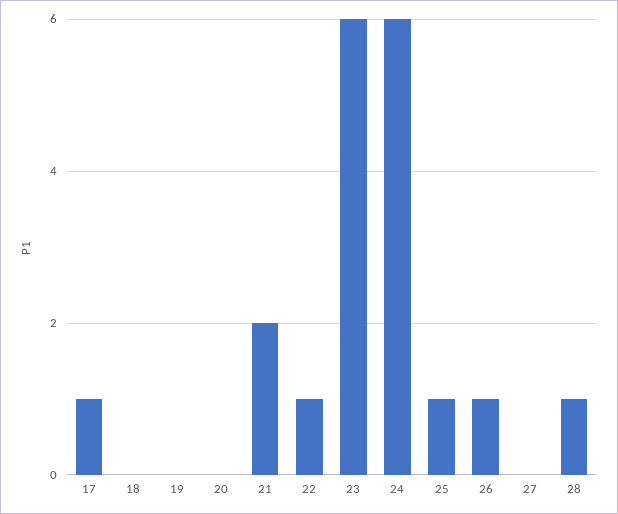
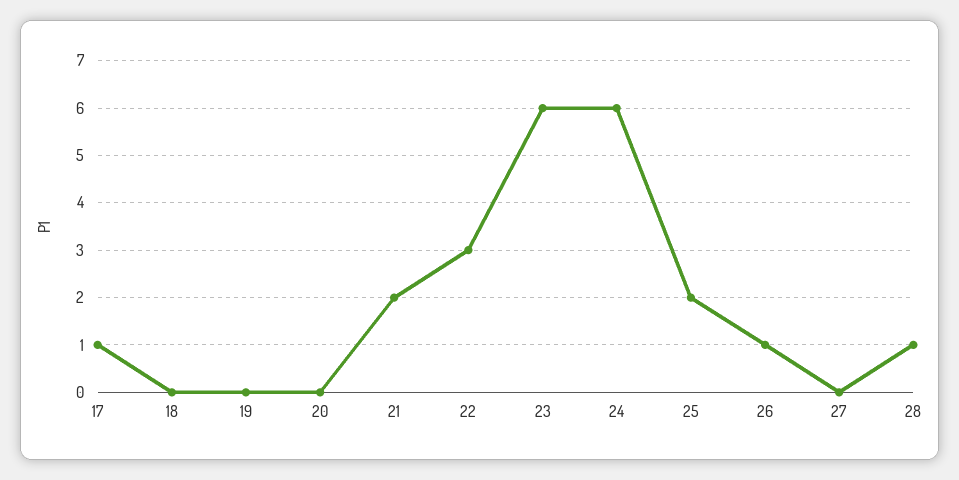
22: 1 -> 3
25: 1 -> 2

